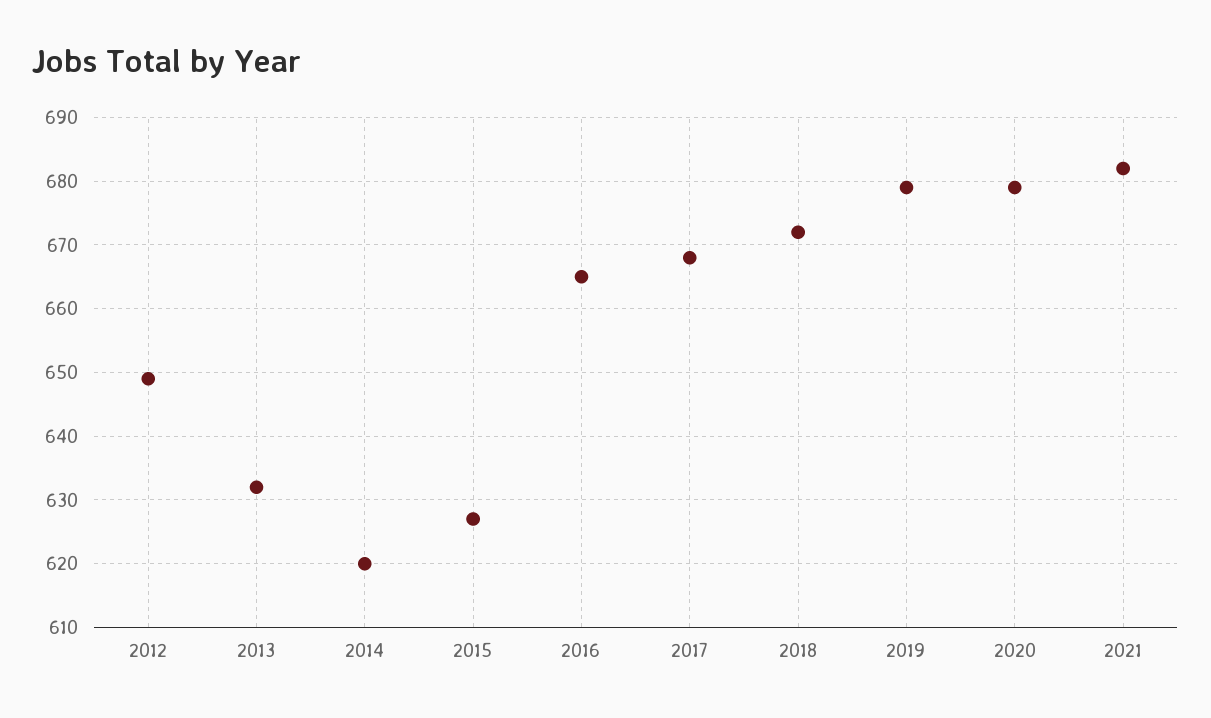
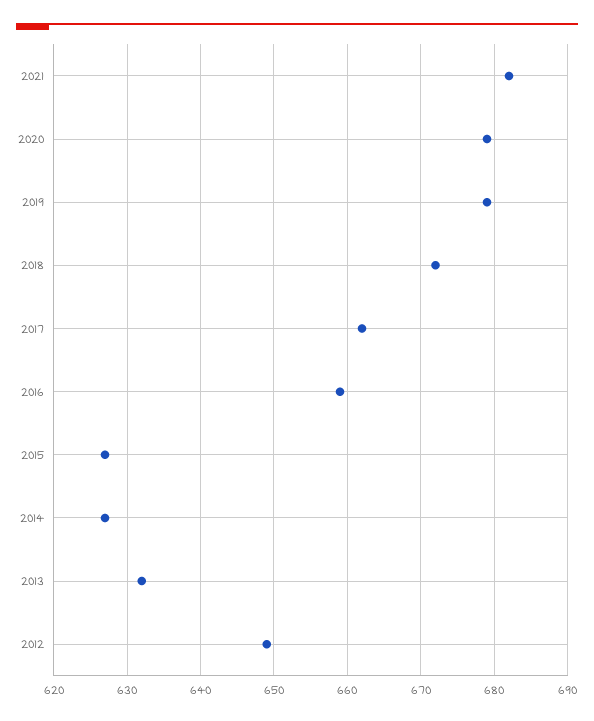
2014: 620 -> 627
2016: 665 -> 659
2017: 668 -> 662

